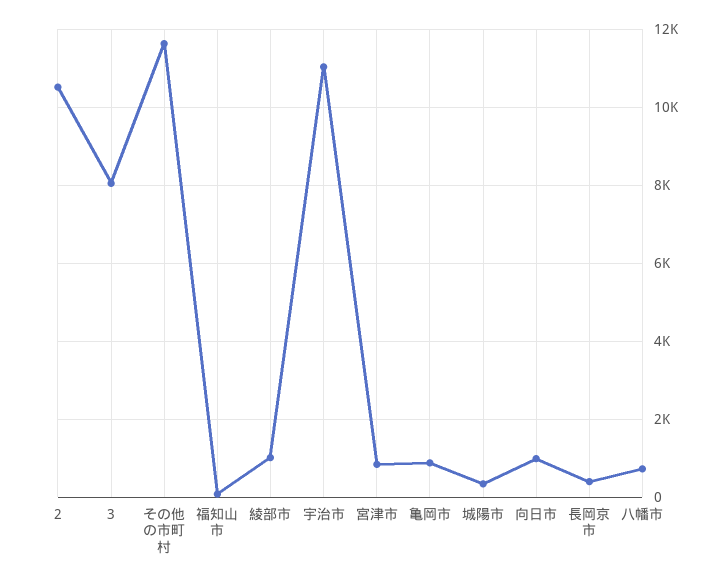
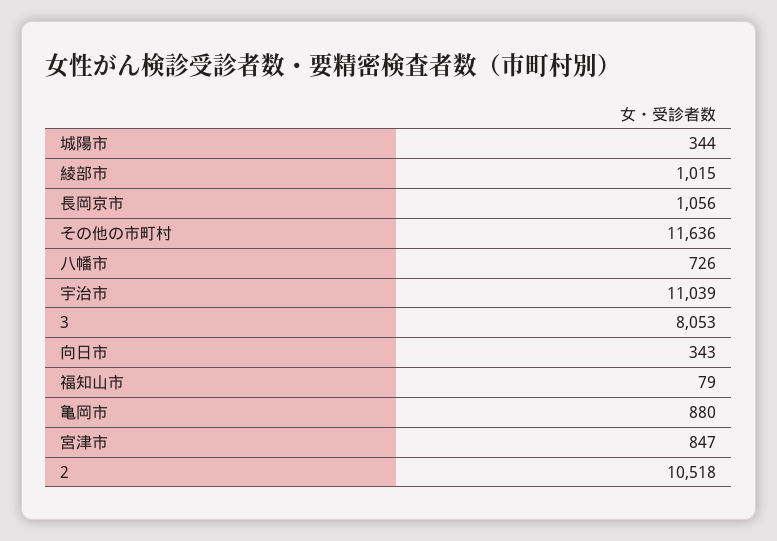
向日市: 1000 -> 343
長岡京市: 400 -> 1056

